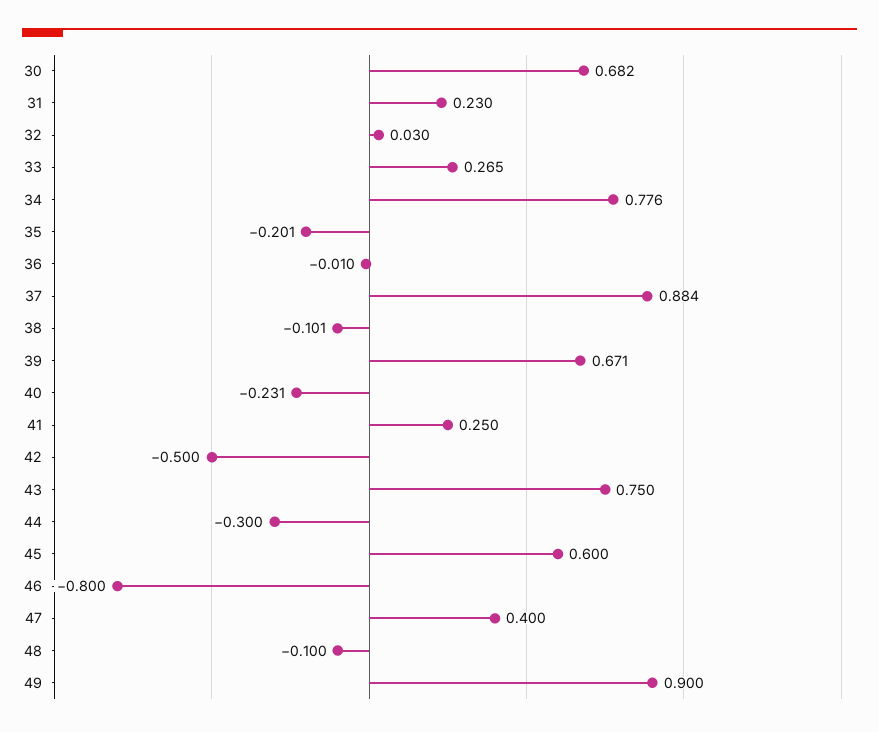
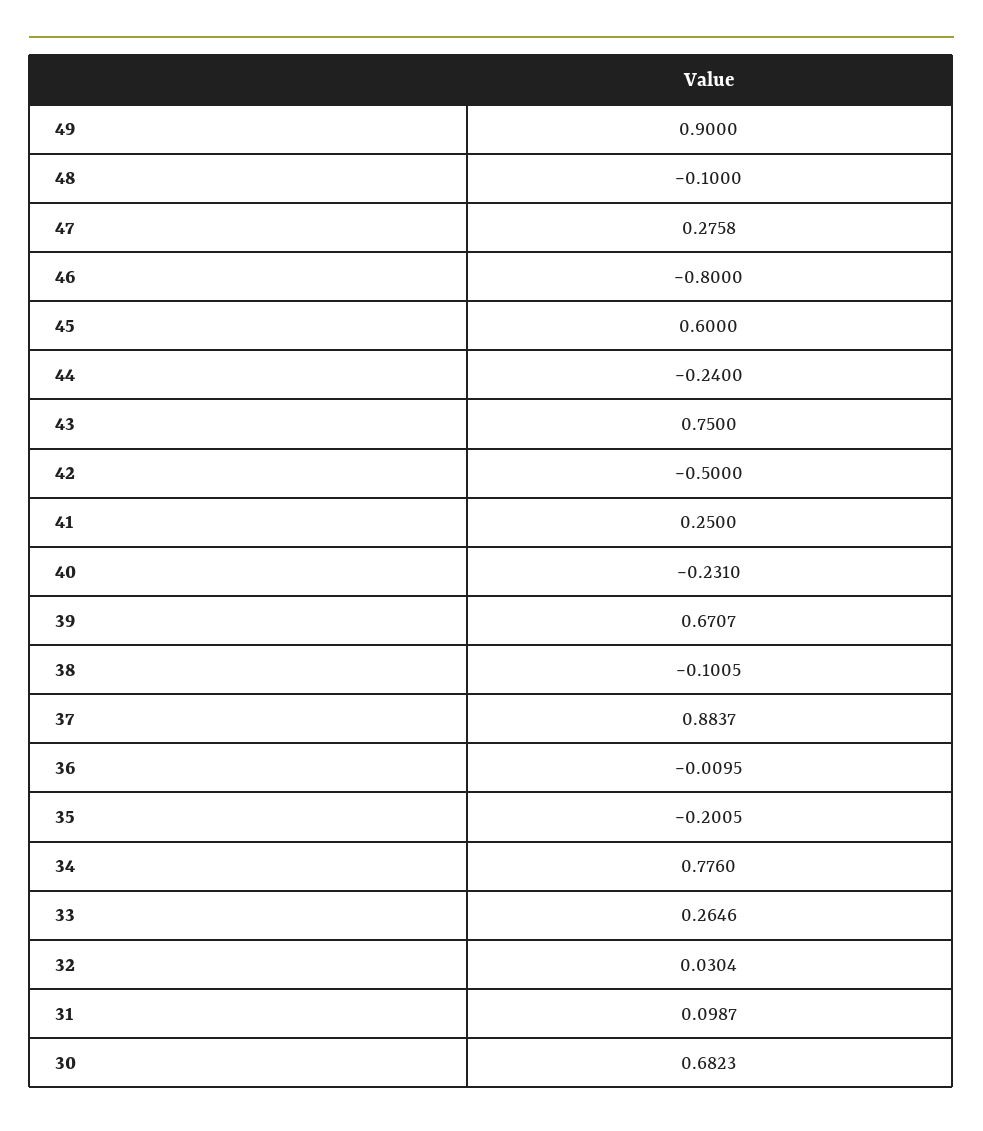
31: 0.23 -> 0.0987
44: -0.3 -> -0.24
47: 0.4 -> 0.2758

